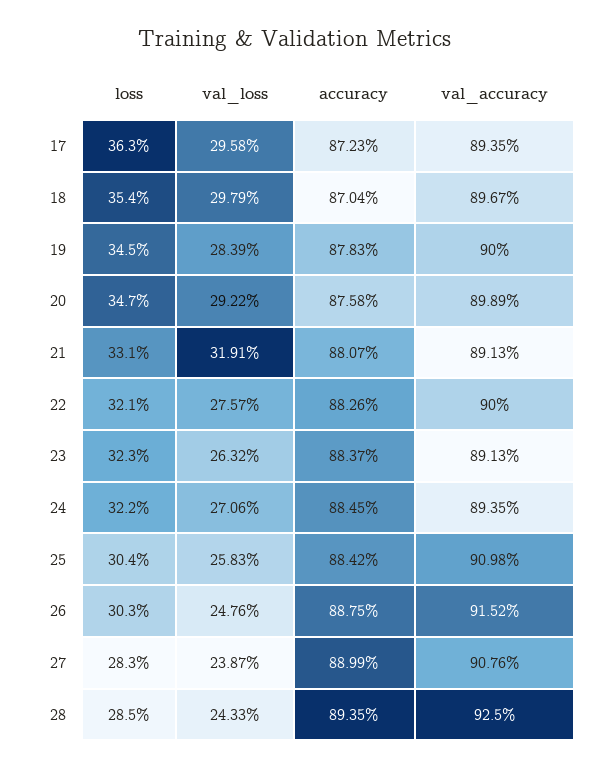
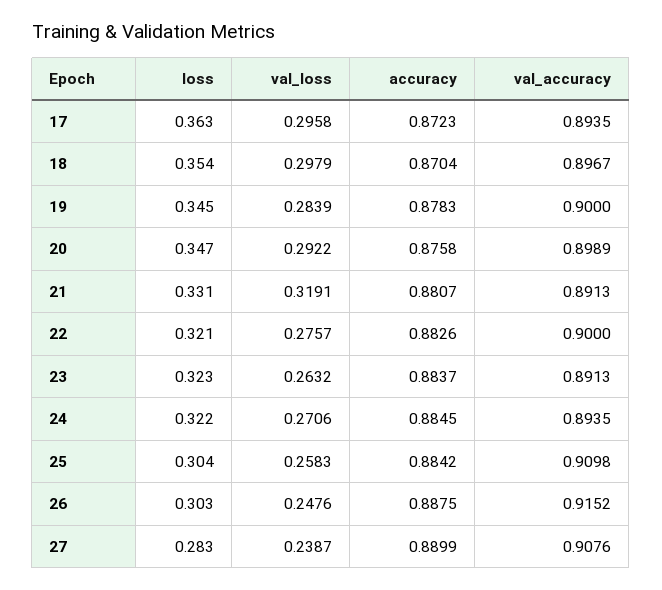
loss, 28: 0.285 -> none
val_loss, 28: 0.2433 -> none
accuracy, 28: 0.8935 -> none
val_accuracy, 28: 0.925 -> none

